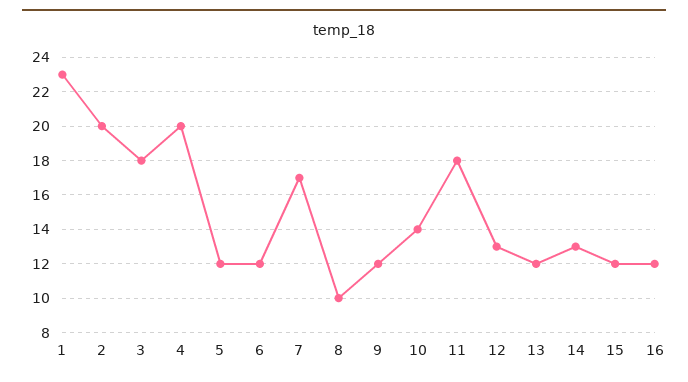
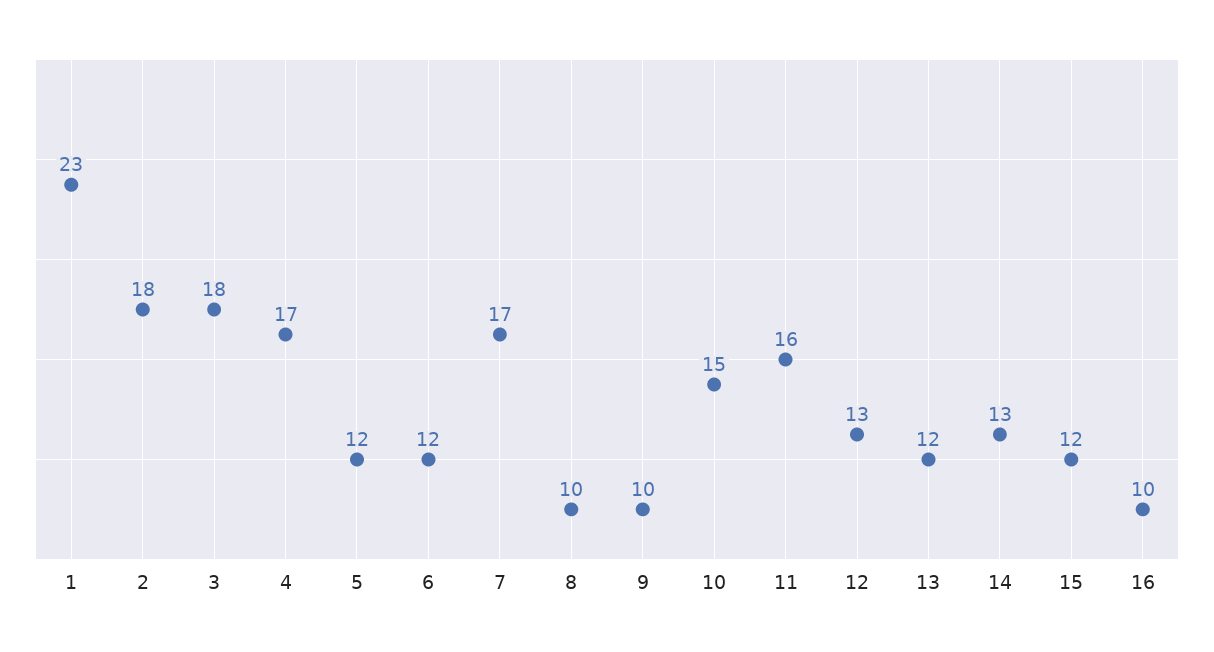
2: 20 -> 18
4: 20 -> 17
9: 12 -> 10
10: 14 -> 15
11: 18 -> 16
16: 12 -> 10

